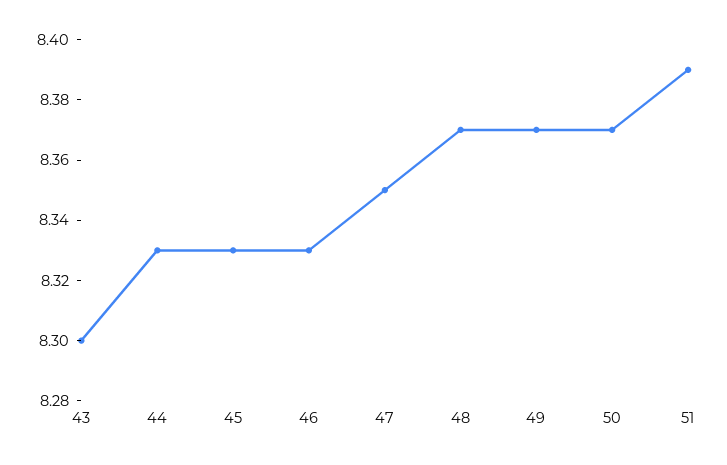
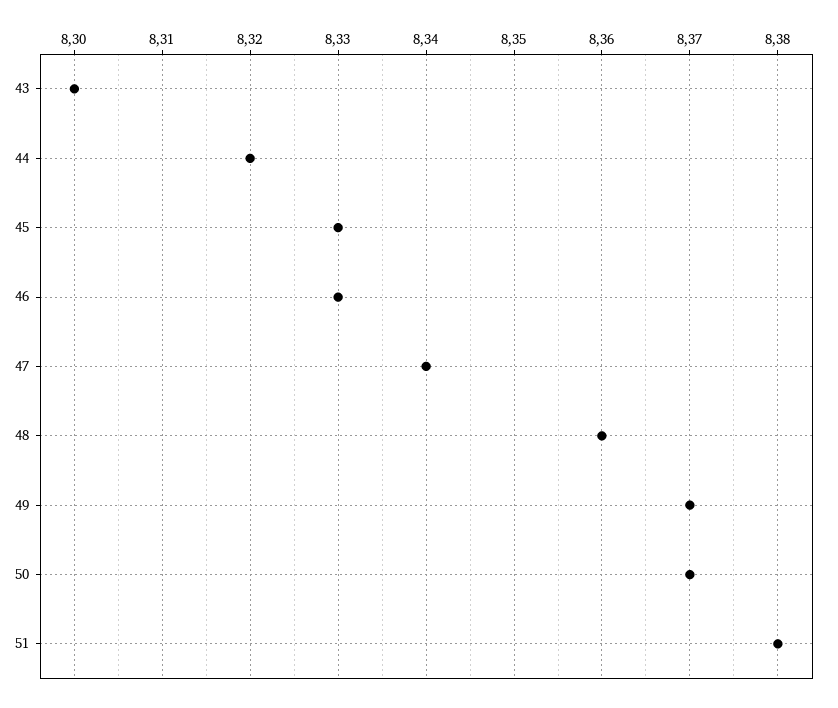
44: 8.33 -> 8.32
47: 8.35 -> 8.34
48: 8.37 -> 8.36
51: 8.39 -> 8.38

